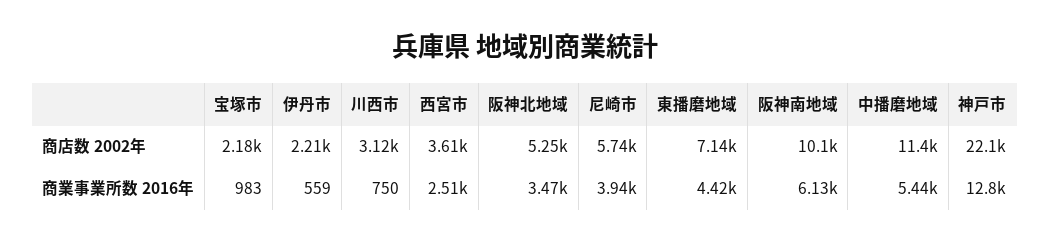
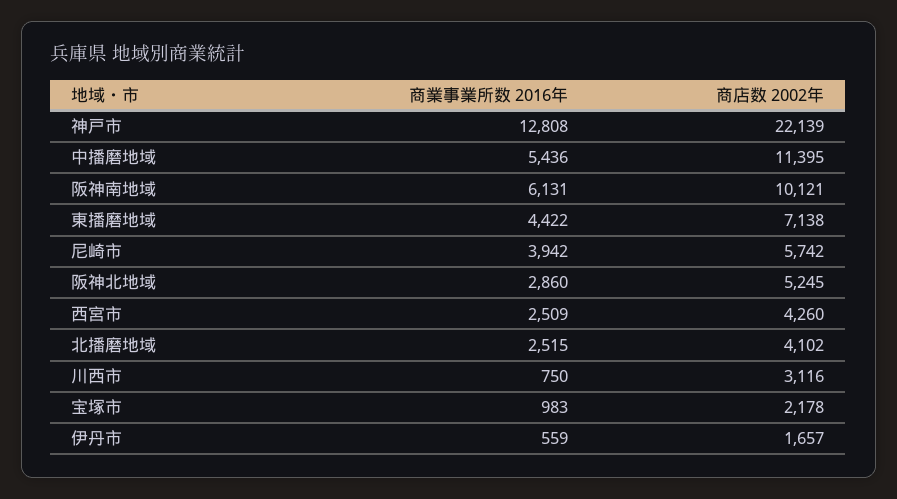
伊丹市, 商店数 2002年: 2210 -> 1657
西宮市, 商店数 2002年: 3610 -> 4260
阪神北地域, 商業事業所数 2016年: 3470 -> 2860
北播磨地域, 商業事業所数 2016年: none -> 2515
北播磨地域, 商店数 2002年: none -> 4102

